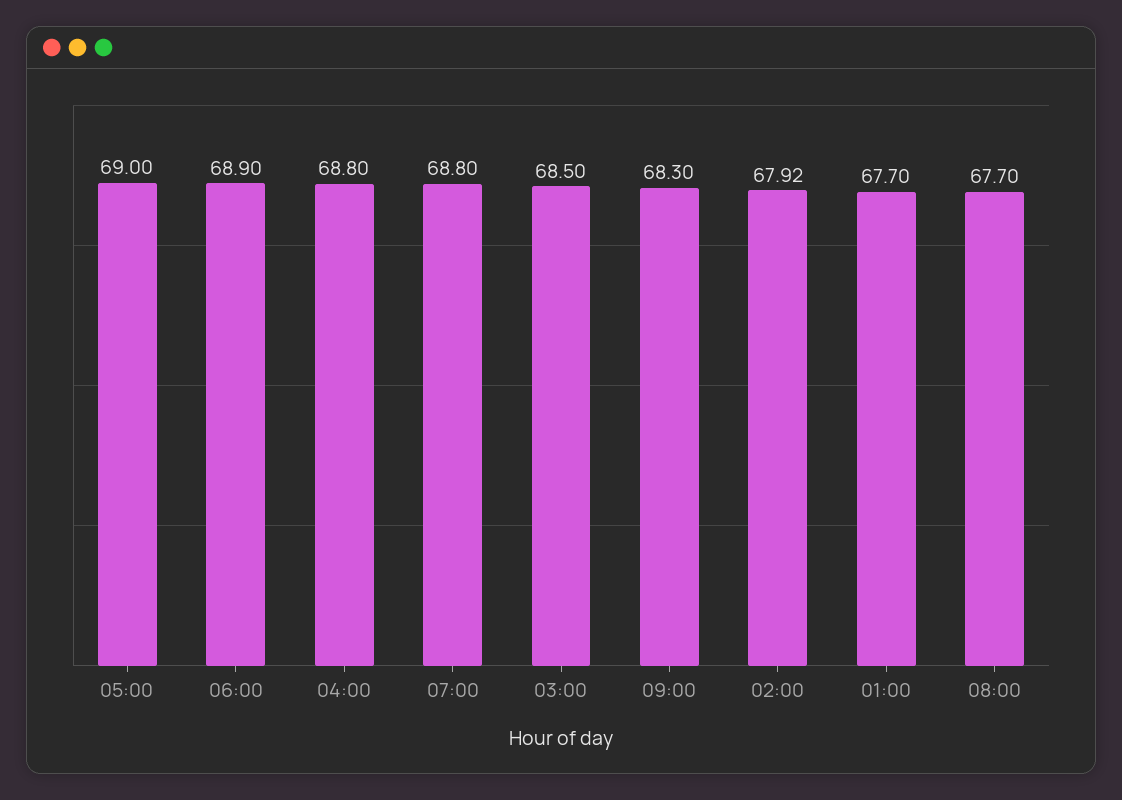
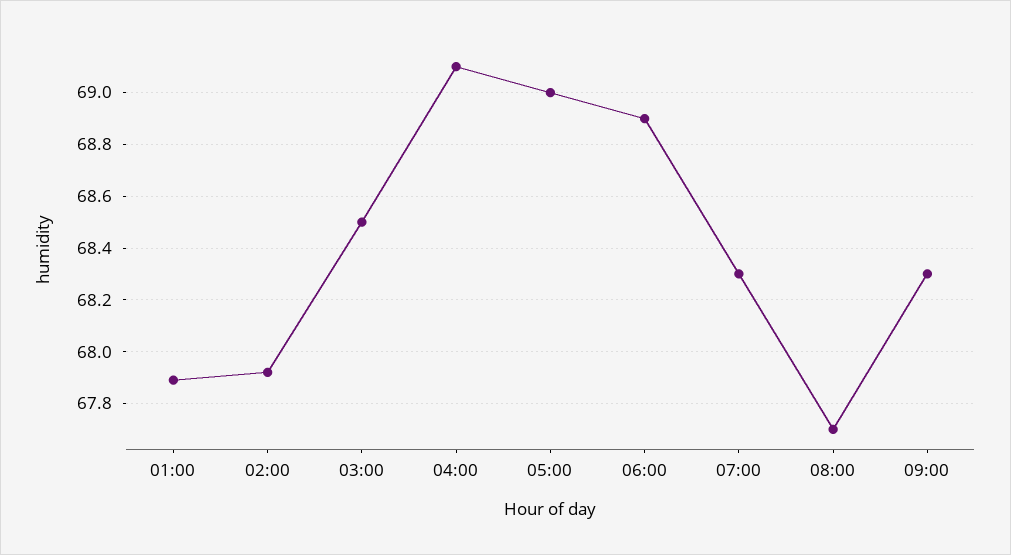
04:00: 68.8 -> 69.1
07:00: 68.8 -> 68.3
01:00: 67.7 -> 67.9

